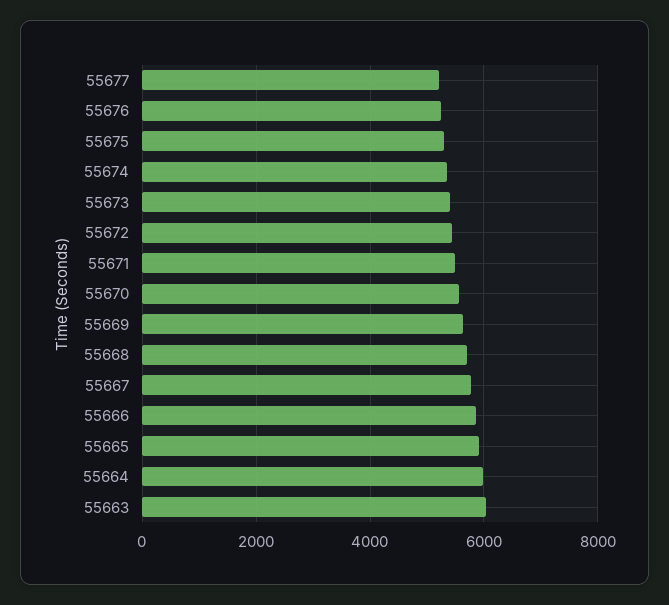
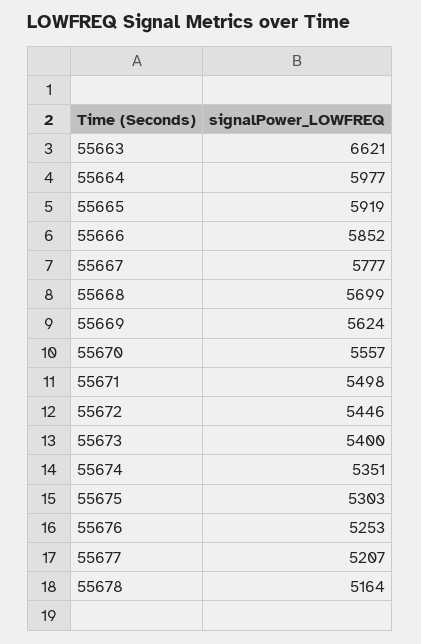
55663: 6000 -> 6621
55678: none -> 5164

